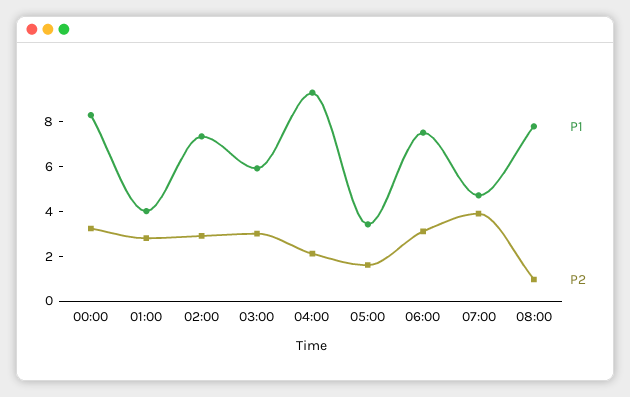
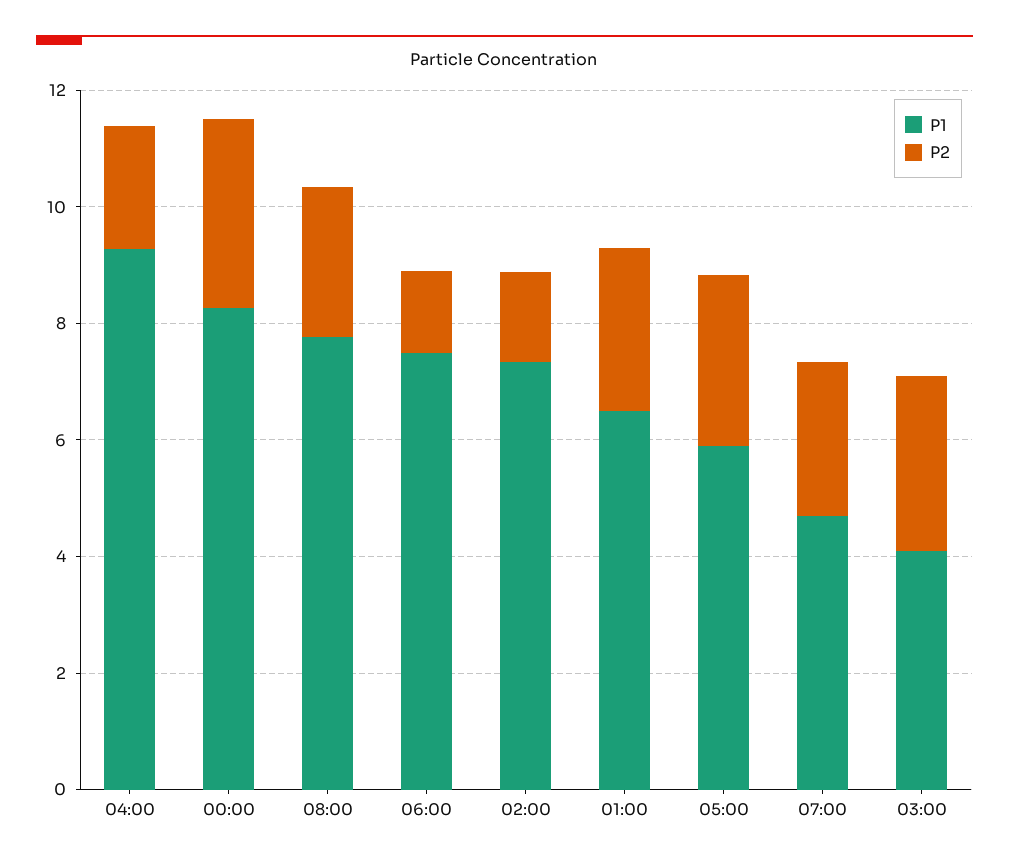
P1, 01:00: 4 -> 6.5
P2, 02:00: 3 -> 1.5
P1, 03:00: 6 -> 4
P1, 05:00: 3.5 -> 6
P2, 05:00: 1.5 -> 3
P2, 06:00: 3 -> 1.5
P2, 07:00: 4 -> 2.5
P2, 08:00: 1 -> 2.5

